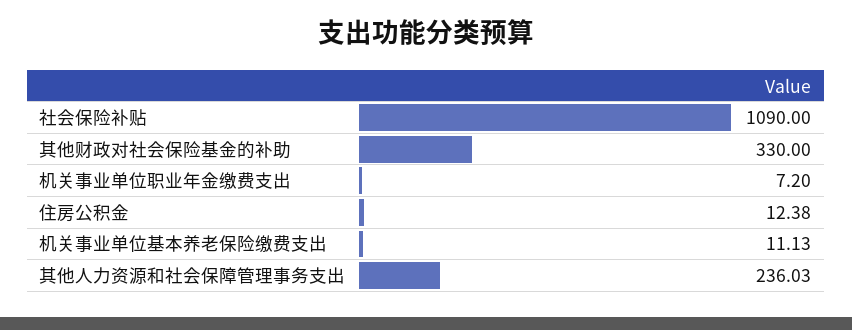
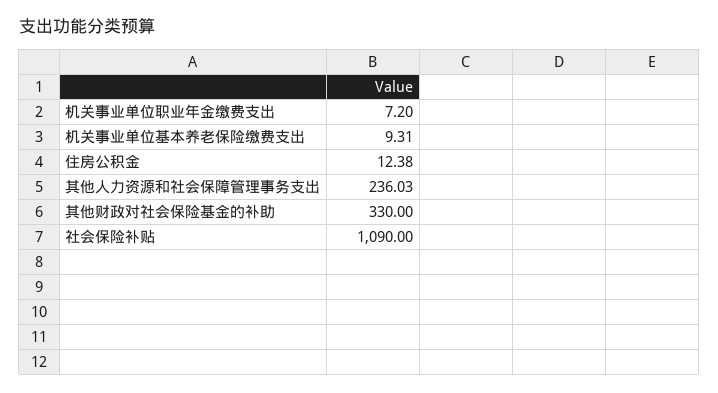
机关事业单位基本养老保险缴费支出: 11.13 -> 9.31

